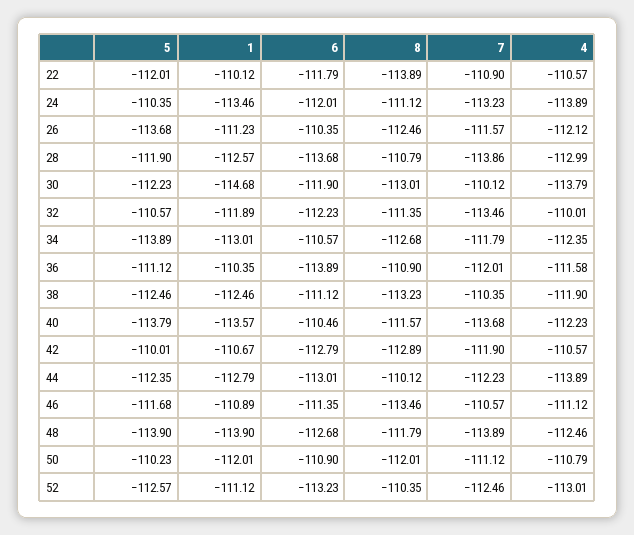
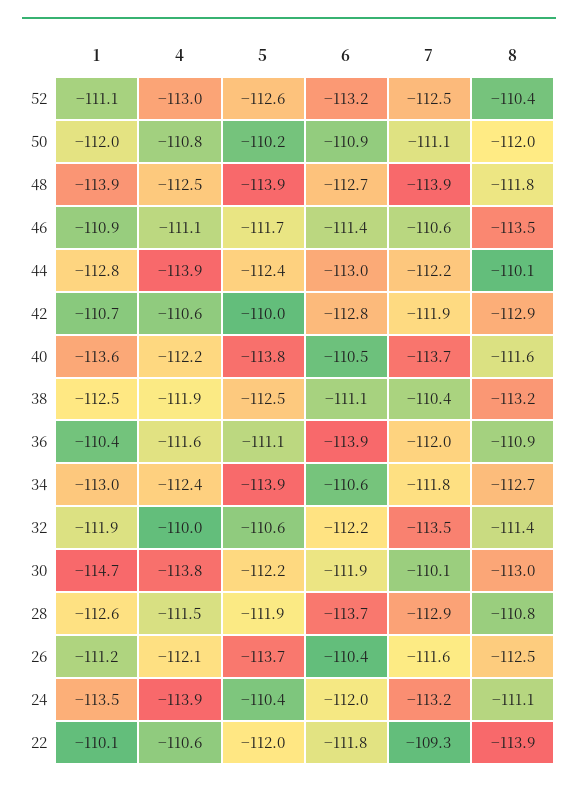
7, 22: -110.9 -> -109.3
7, 28: -113.86 -> -112.9
4, 28: -112.99 -> -111.5

